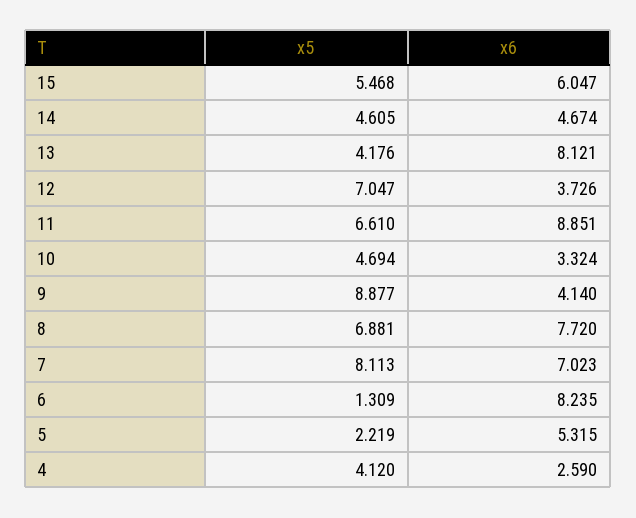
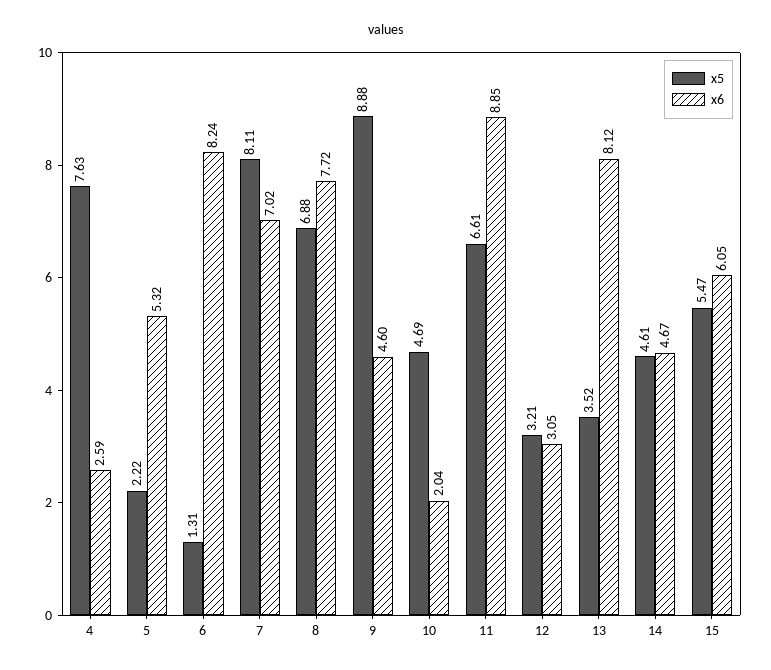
x5, 13: 4.176 -> 3.52
x5, 12: 7.047 -> 3.21
x6, 12: 3.726 -> 3.05
x6, 10: 3.324 -> 2.04
x6, 9: 4.14 -> 4.6
x5, 4: 4.12 -> 7.63

